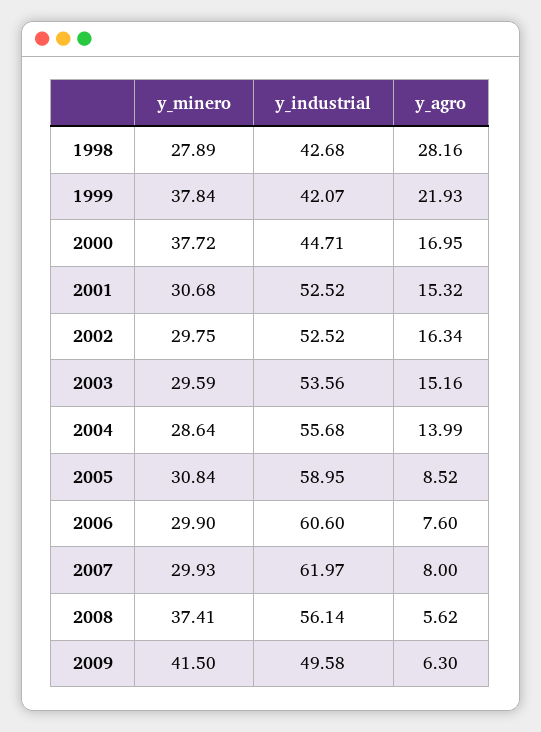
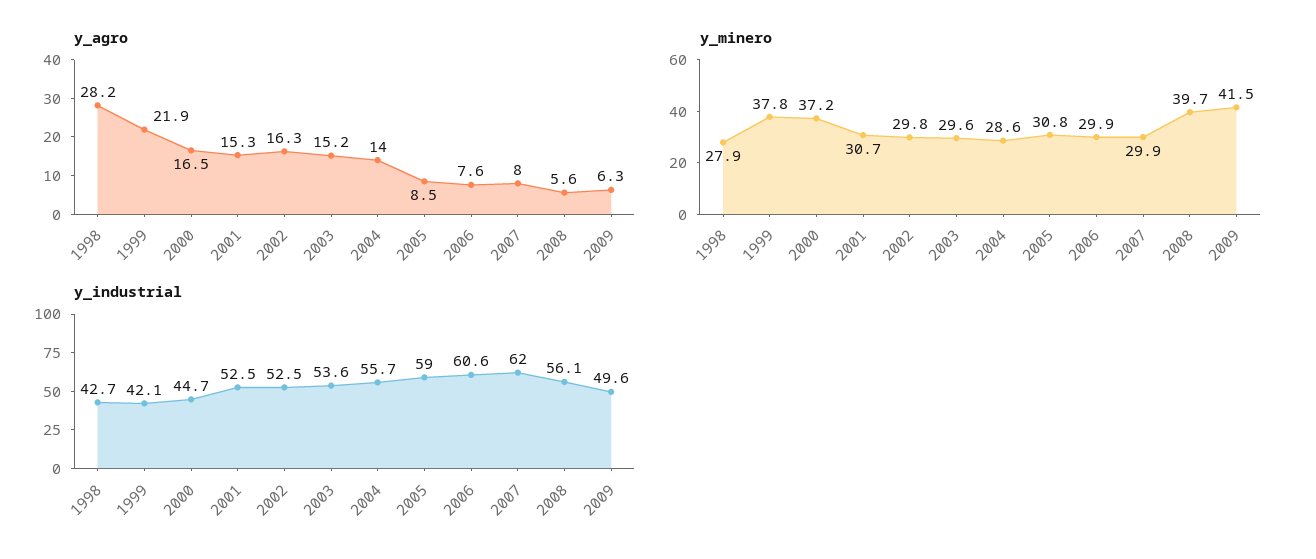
y_minero, 2000: 37.72 -> 37.2
y_agro, 2000: 16.95 -> 16.5
y_minero, 2008: 37.41 -> 39.7

